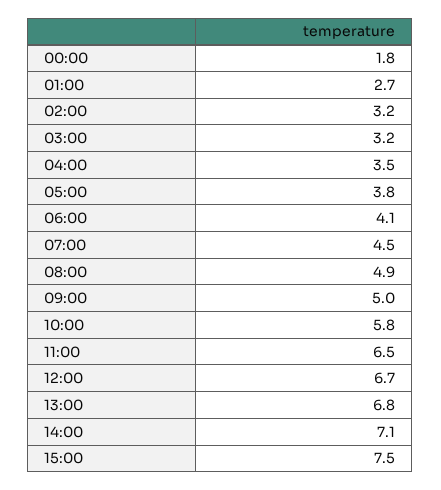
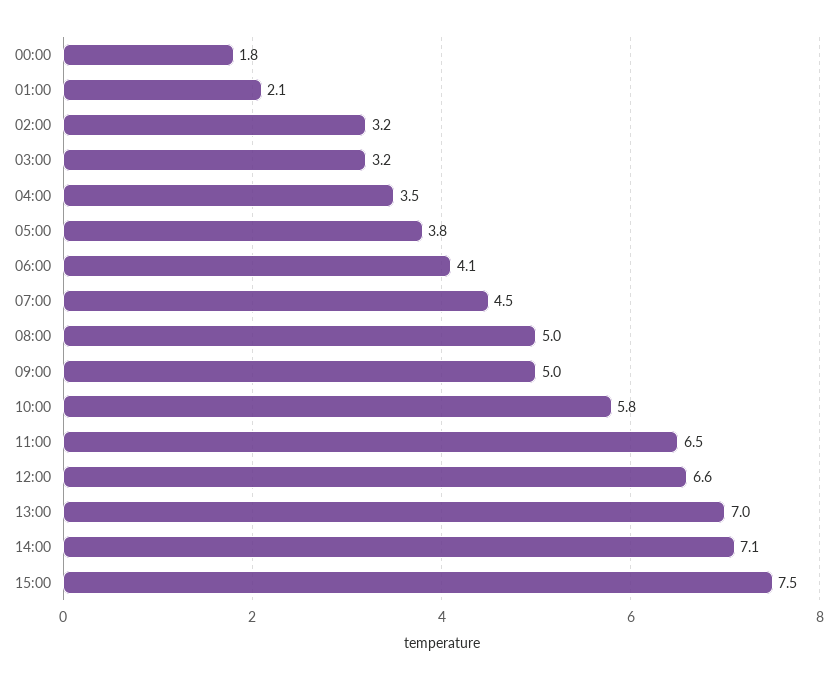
01:00: 2.7 -> 2.1
08:00: 4.9 -> 5
12:00: 6.7 -> 6.6
13:00: 6.8 -> 7

